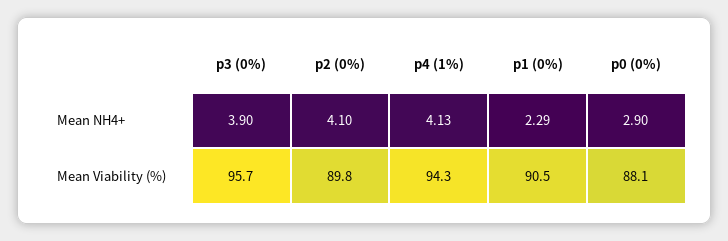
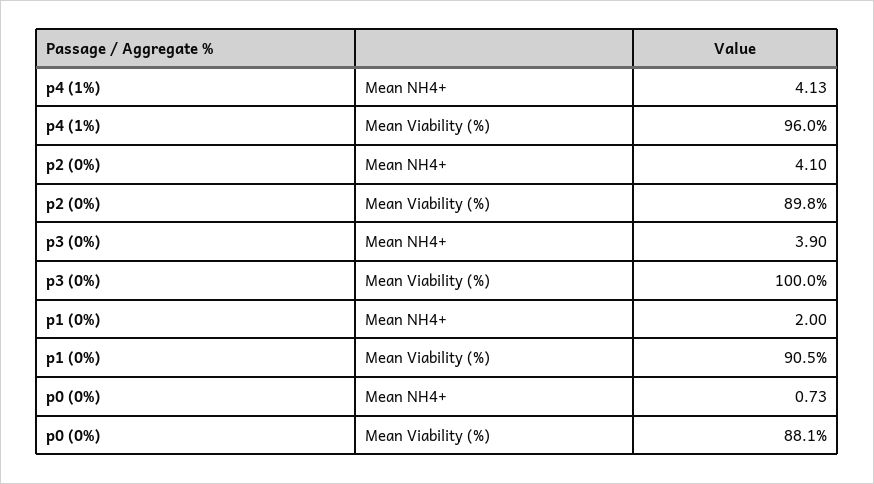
p1 (0%), Mean NH4+: 2.29 -> 2
p0 (0%), Mean NH4+: 2.9 -> 0.73
p3 (0%), Mean Viability (%): 95.7 -> 100
p4 (1%), Mean Viability (%): 94.3 -> 96

